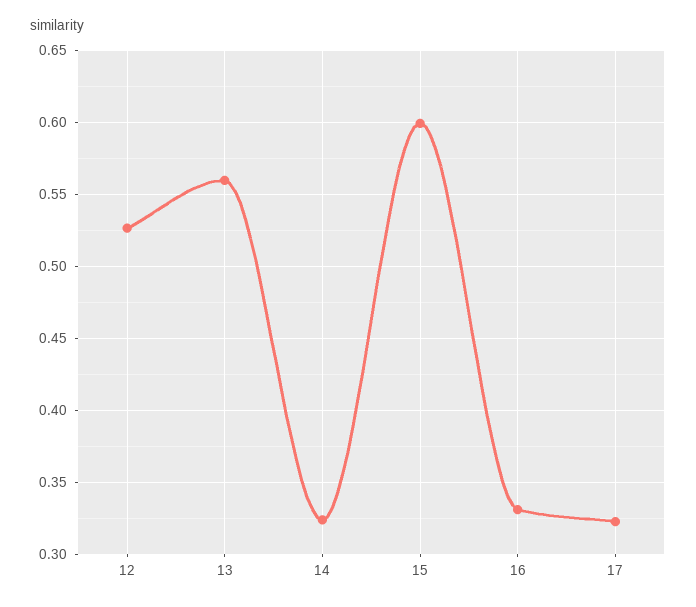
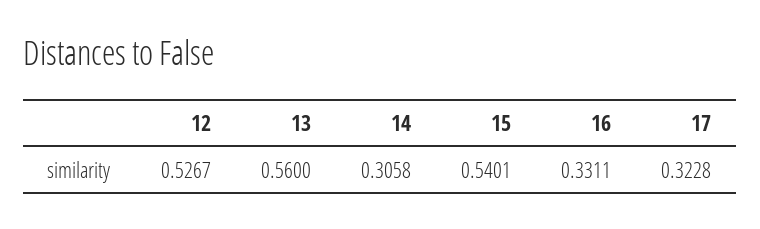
14: 0.325 -> 0.3058
15: 0.6 -> 0.5401

